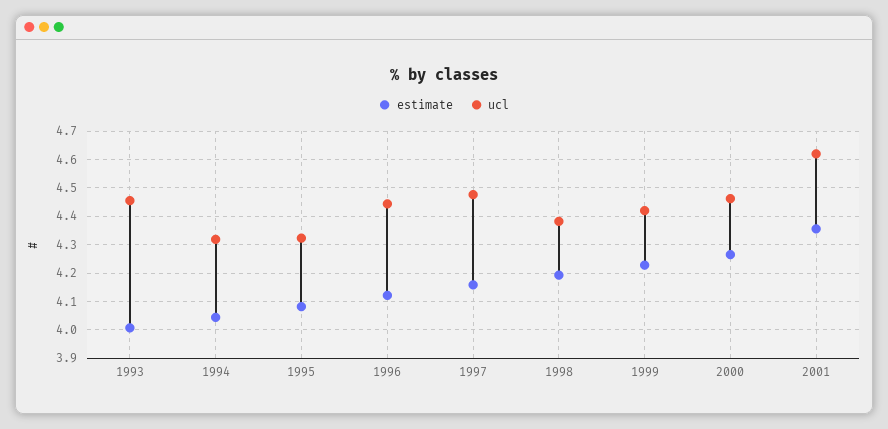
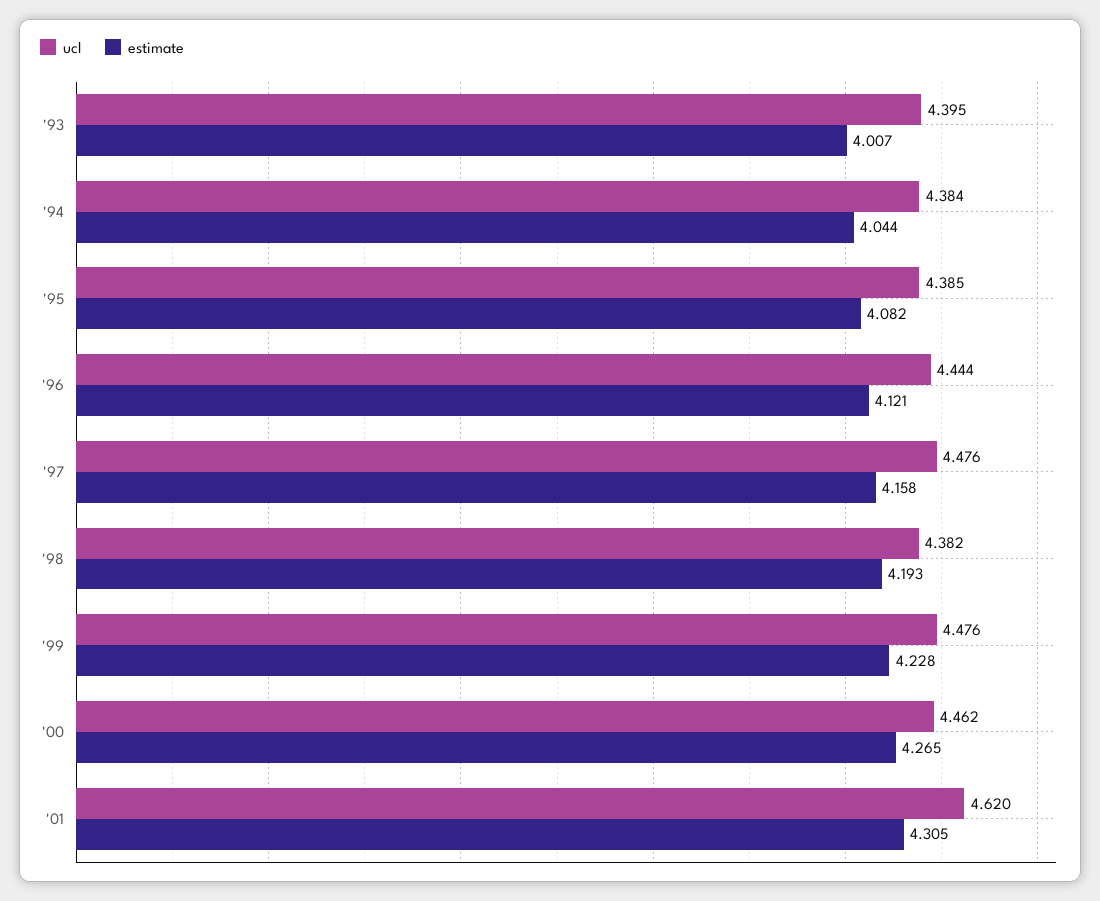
ucl, 1993: 4.45 -> 4.395
ucl, 1994: 4.325 -> 4.384
ucl, 1995: 4.325 -> 4.385
ucl, 1999: 4.425 -> 4.476
estimate, 2001: 4.35 -> 4.305

